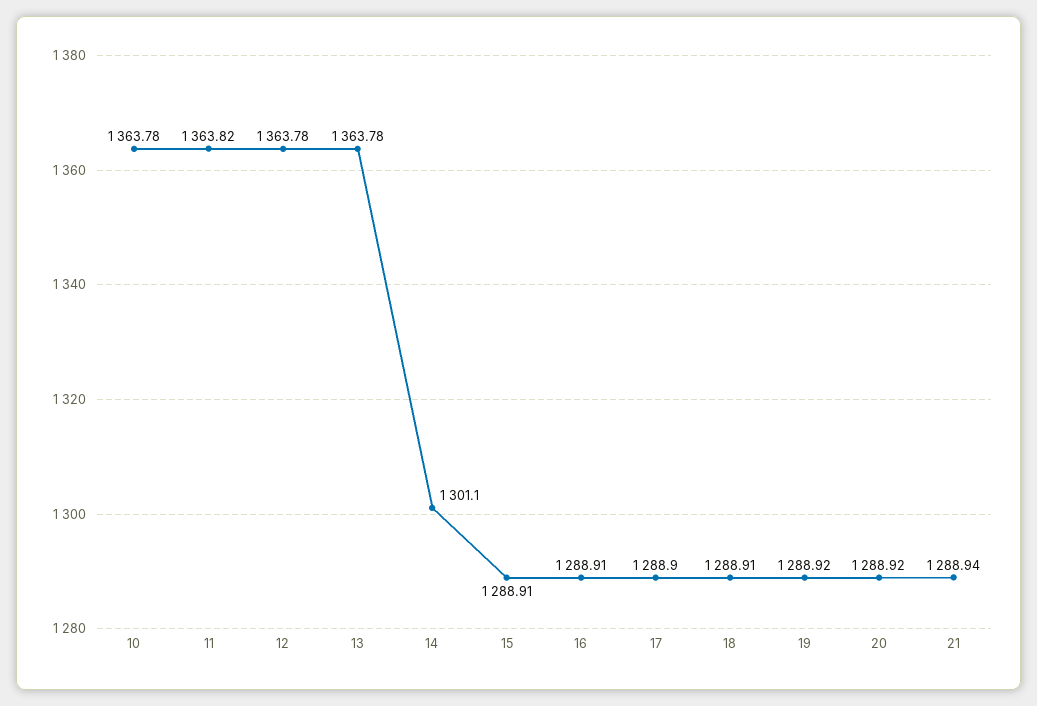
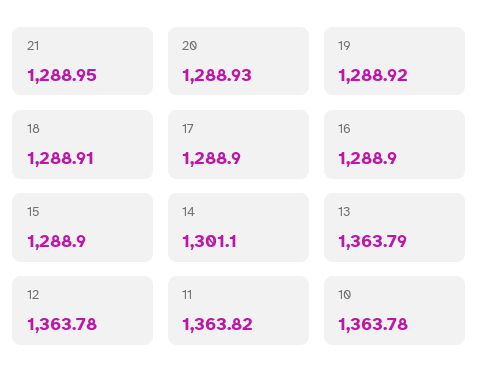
13: 1363.78 -> 1363.79
15: 1288.91 -> 1288.9
16: 1288.91 -> 1288.9
20: 1288.92 -> 1288.93
21: 1288.94 -> 1288.95

